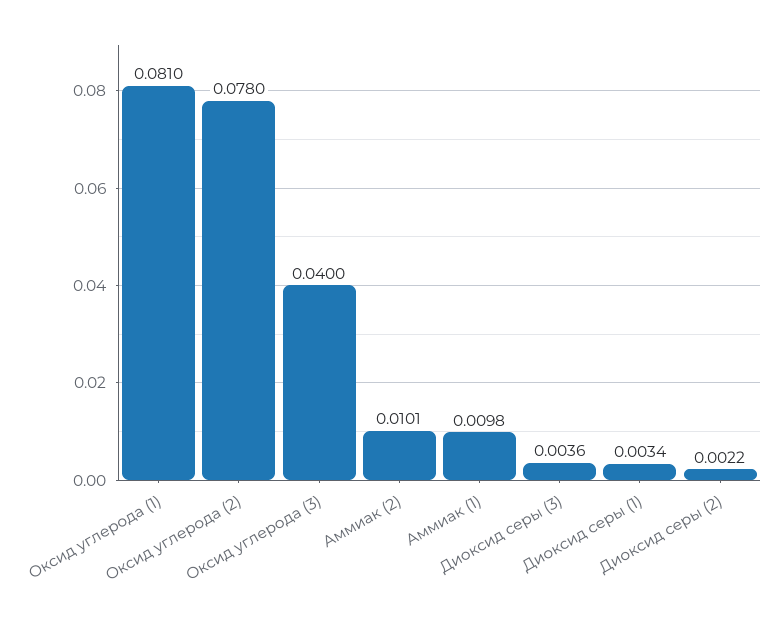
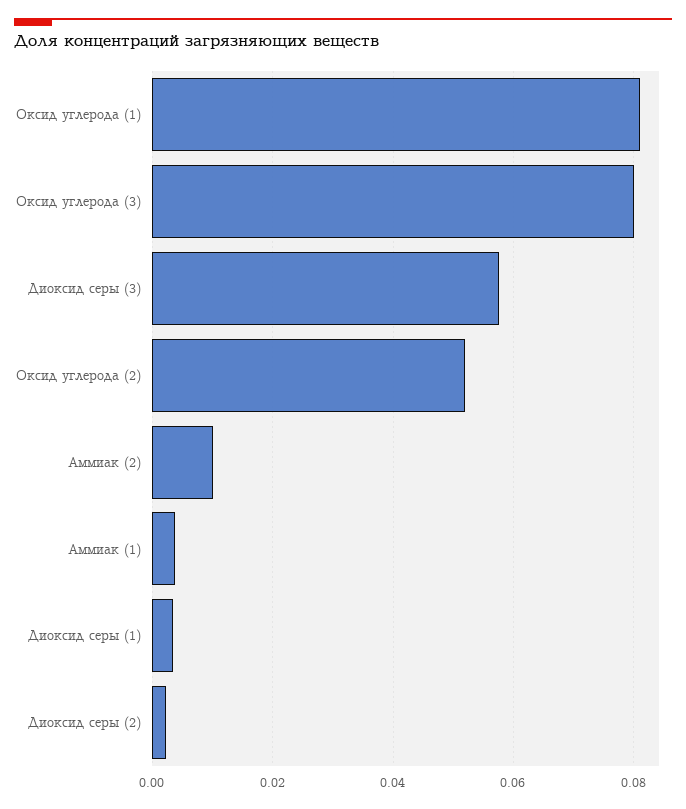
Оксид углерода (2): 0.078 -> 0.052
Оксид углерода (3): 0.04 -> 0.08
Аммиак (1): 0.0098 -> 0.004
Диоксид серы (3): 0.0036 -> 0.058

